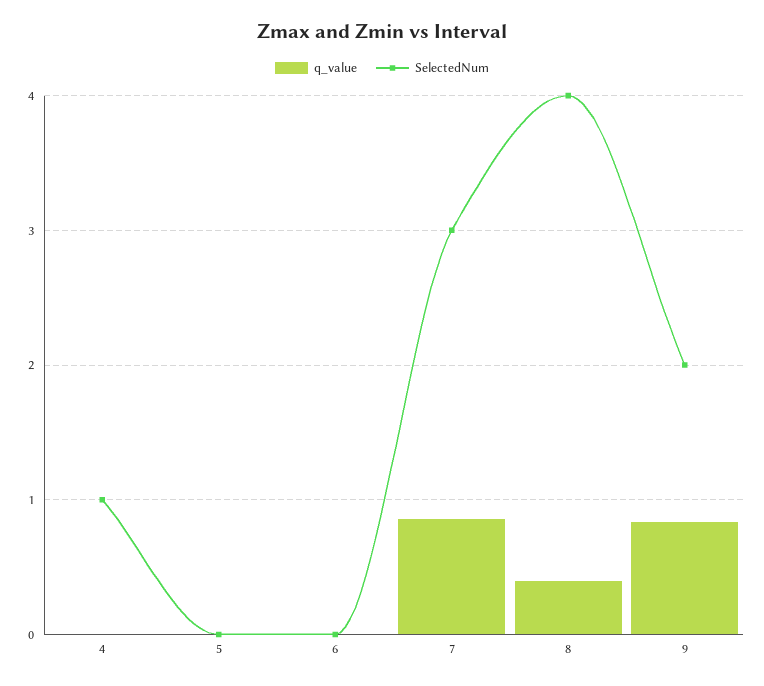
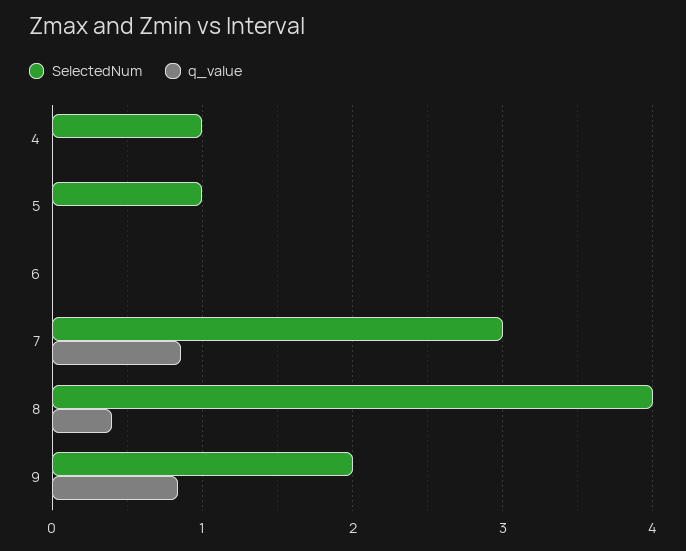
SelectedNum, 5: 0 -> 1

